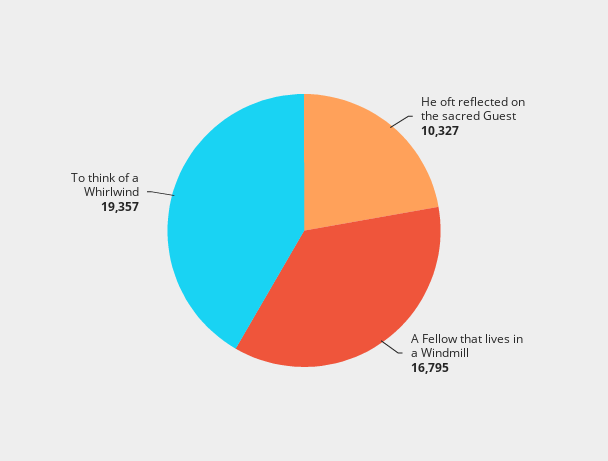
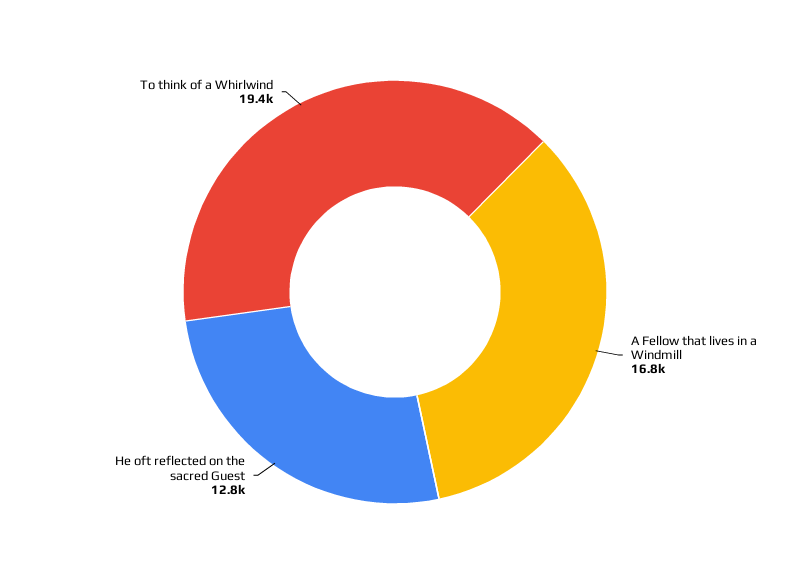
He oft reflected on the sacred Guest: 10327 -> 12800

